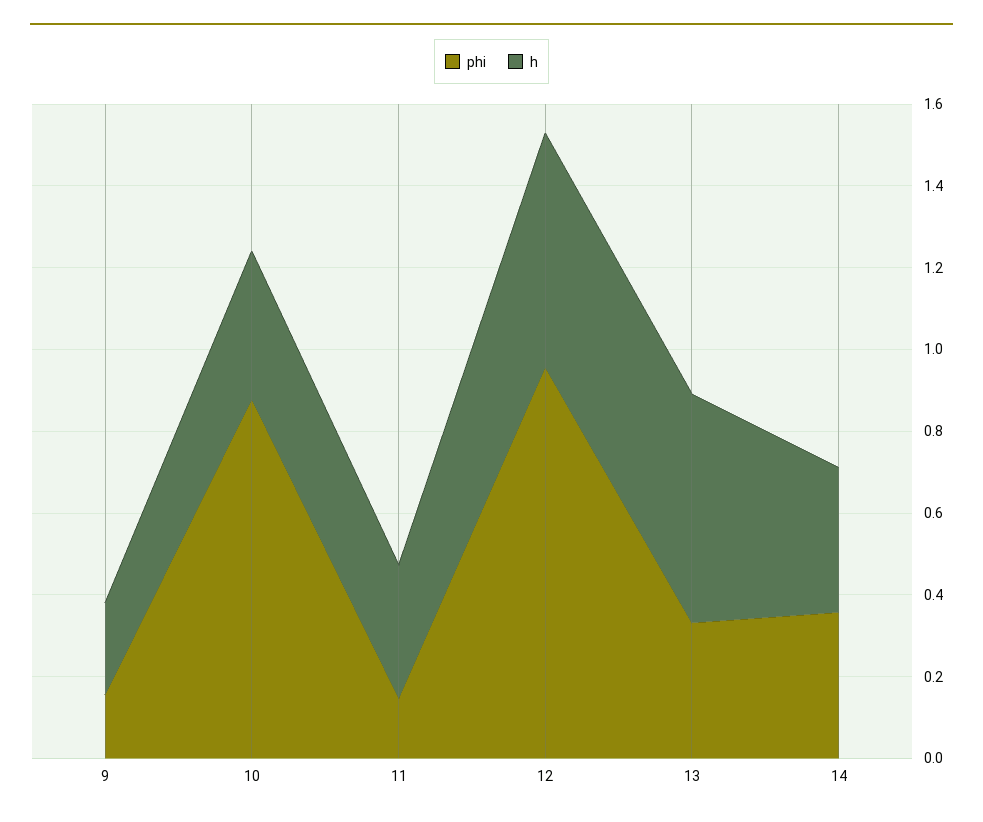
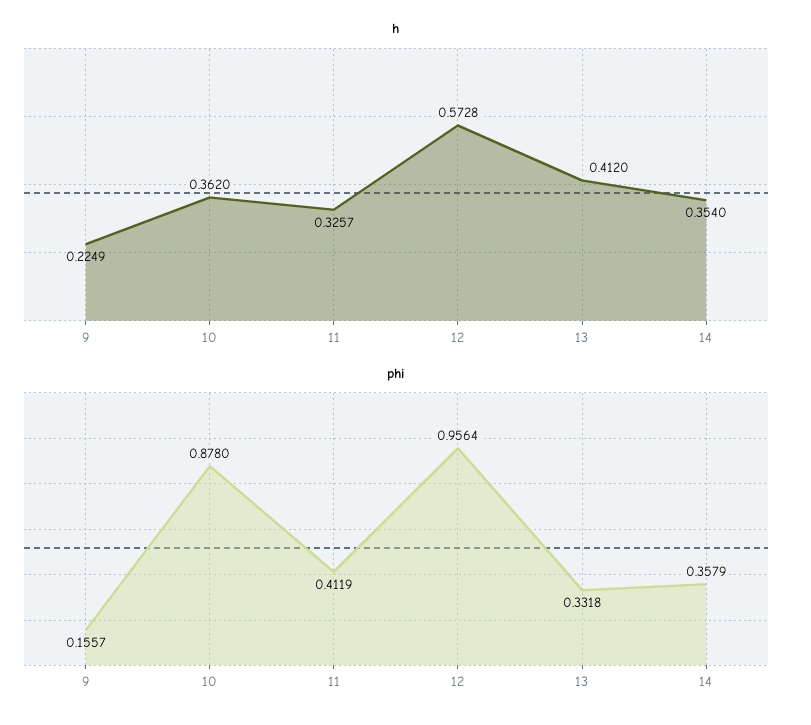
phi, 11: 0.15 -> 0.4119
h, 13: 0.55 -> 0.412

